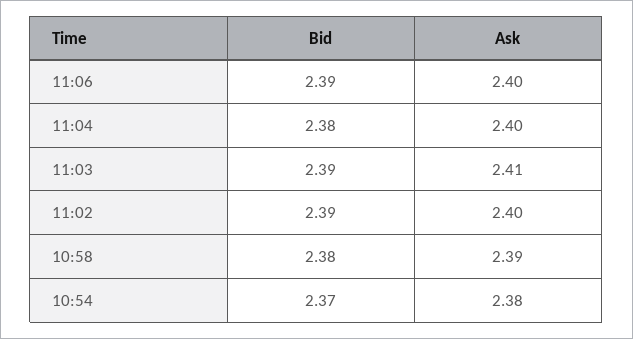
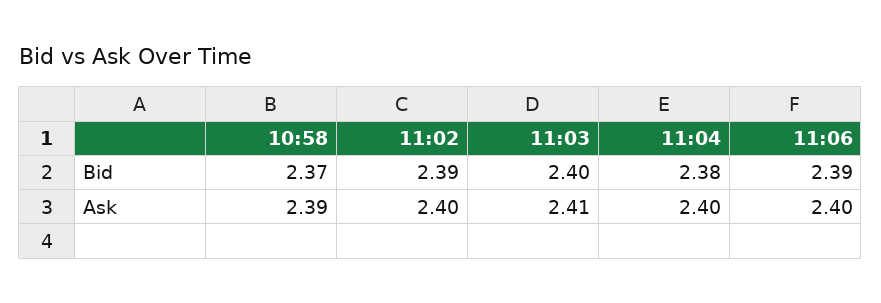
Bid, 11:03: 2.39 -> 2.4
Bid, 10:58: 2.38 -> 2.37
Bid, 10:54: 2.37 -> none
Ask, 10:54: 2.38 -> none

